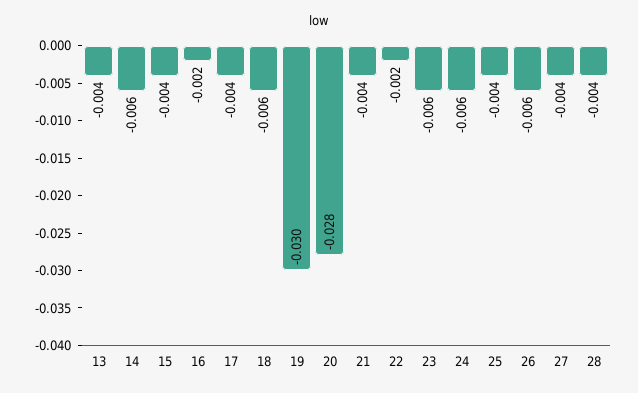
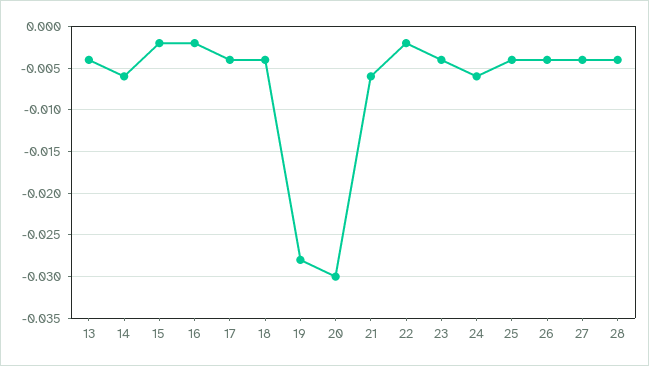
15: -0.004 -> -0.002
18: -0.006 -> -0.004
19: -0.03 -> -0.028
20: -0.028 -> -0.03
21: -0.004 -> -0.006
23: -0.006 -> -0.004
26: -0.006 -> -0.004

